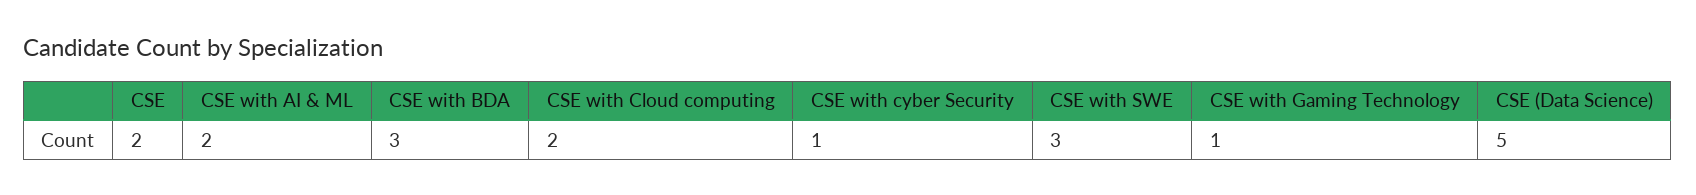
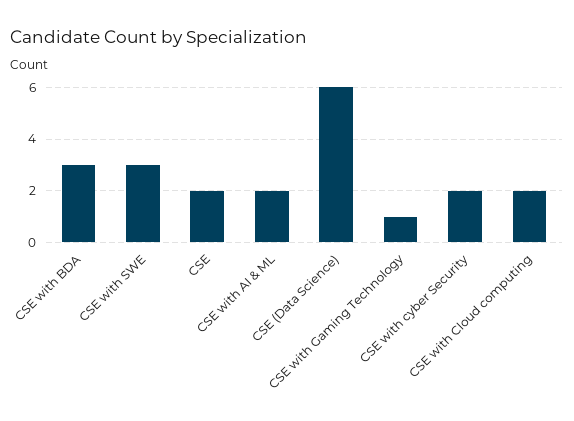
CSE with cyber Security: 1 -> 2
CSE (Data Science): 5 -> 6

